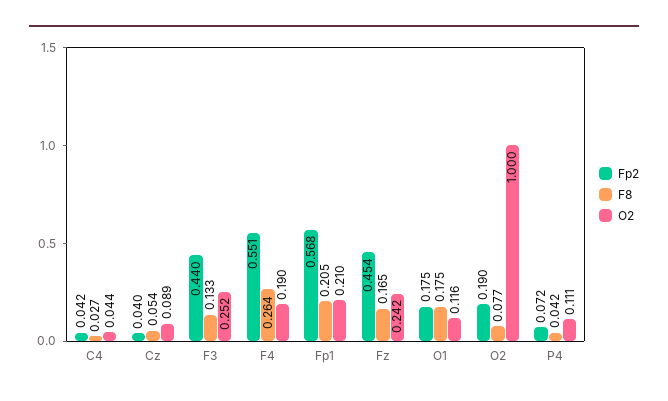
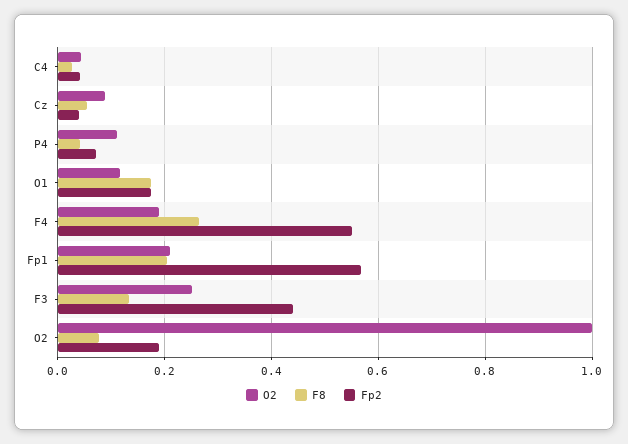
Fp2, Fz: 0.454 -> none
F8, Fz: 0.165 -> none
O2, Fz: 0.242 -> none

